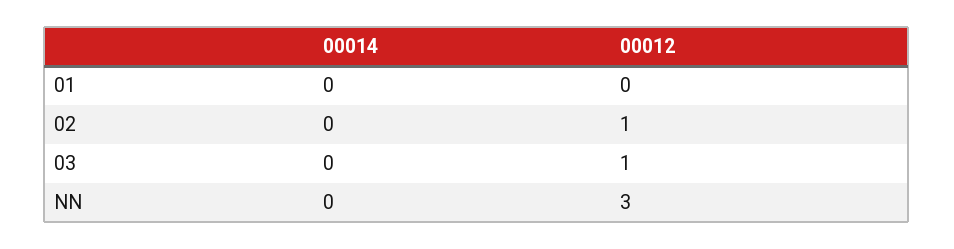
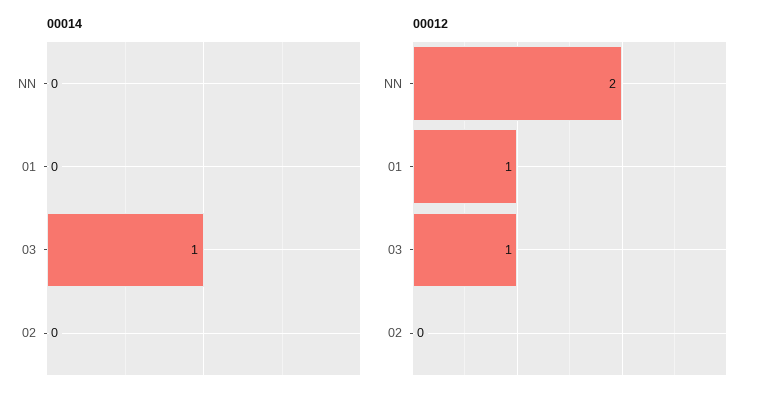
00012, 01: 0 -> 1
00012, 02: 1 -> 0
00014, 03: 0 -> 1
00012, NN: 3 -> 2

